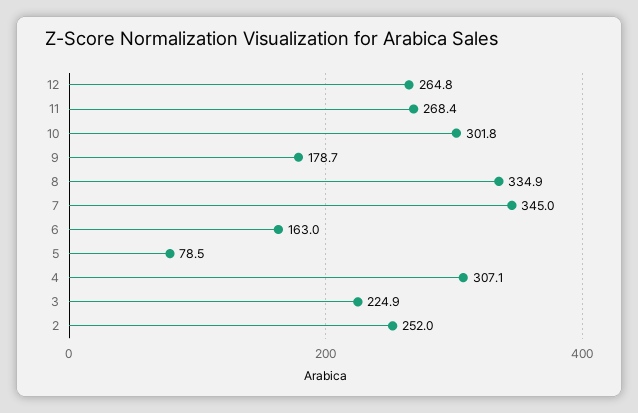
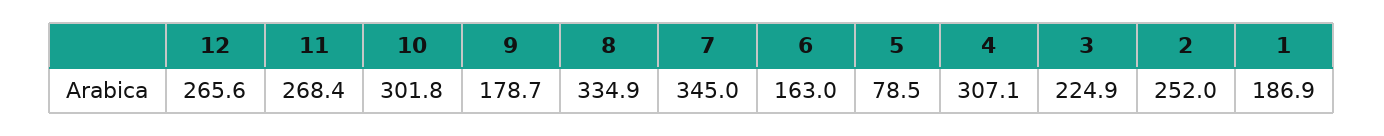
12: 264.8 -> 265.6
1: none -> 186.9

